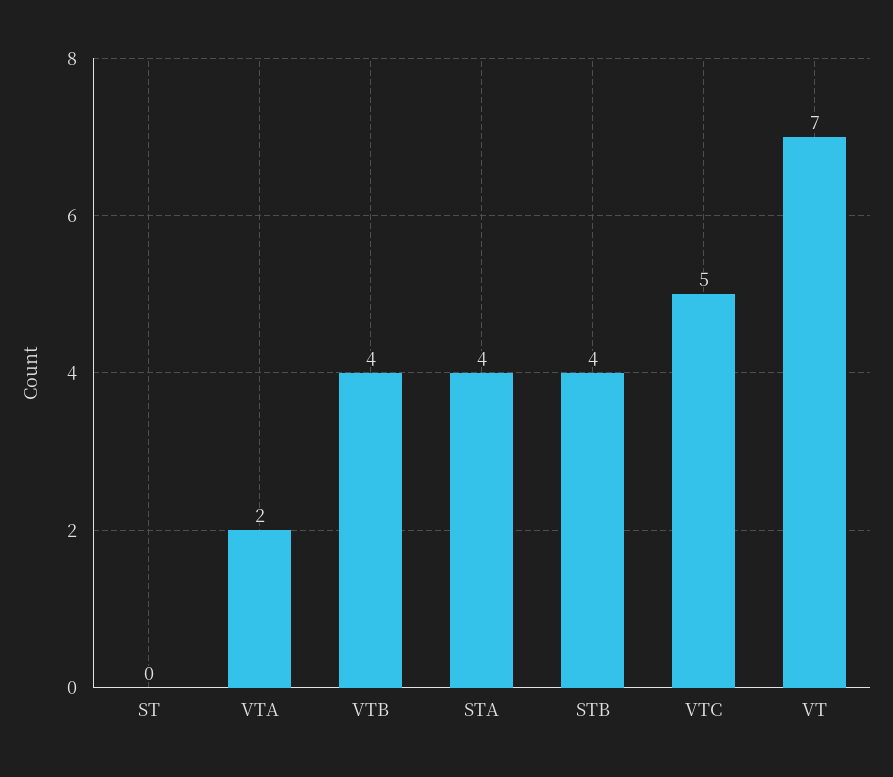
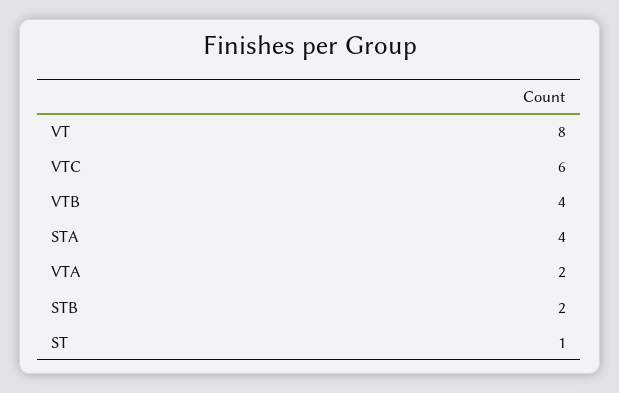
ST: 0 -> 1
STB: 4 -> 2
VTC: 5 -> 6
VT: 7 -> 8

